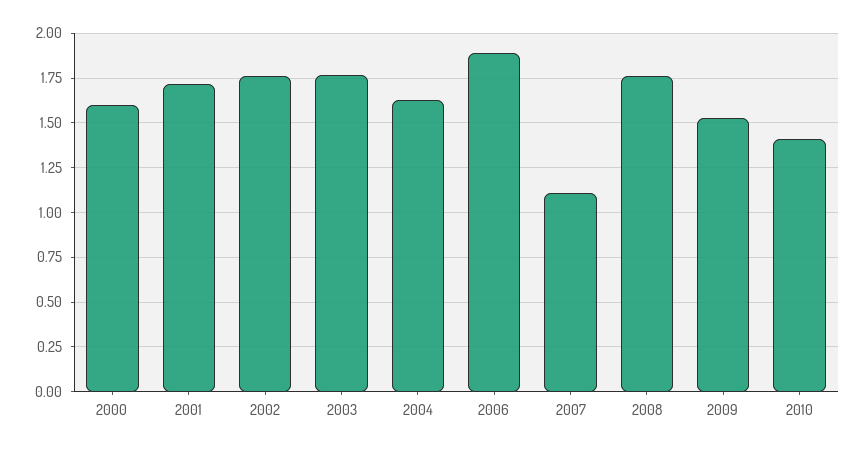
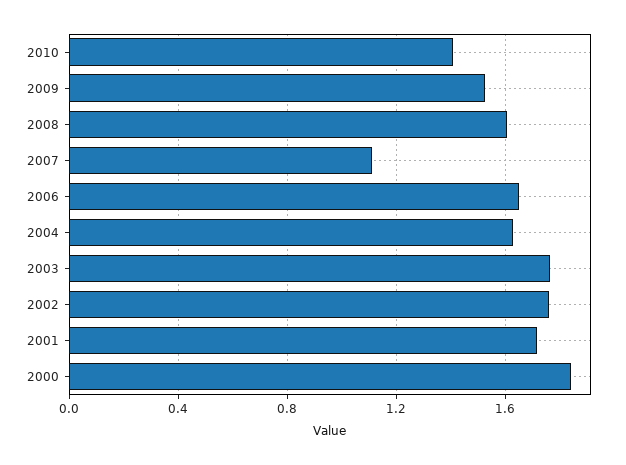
2000: 1.6 -> 1.85
2006: 1.9 -> 1.65
2008: 1.75 -> 1.6

